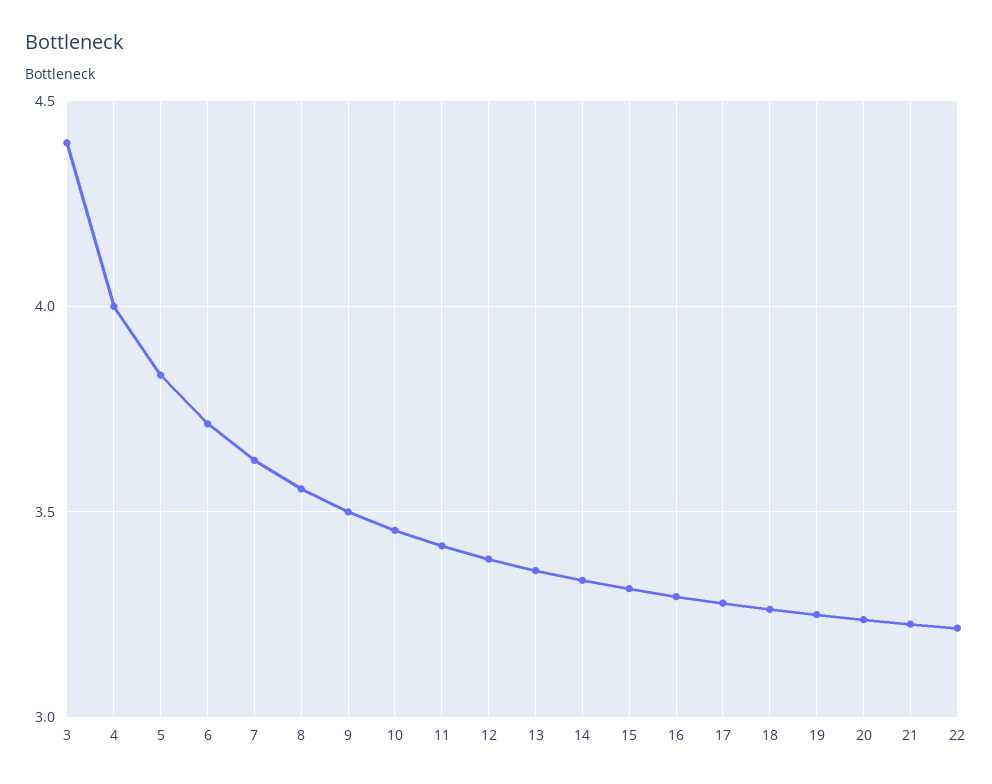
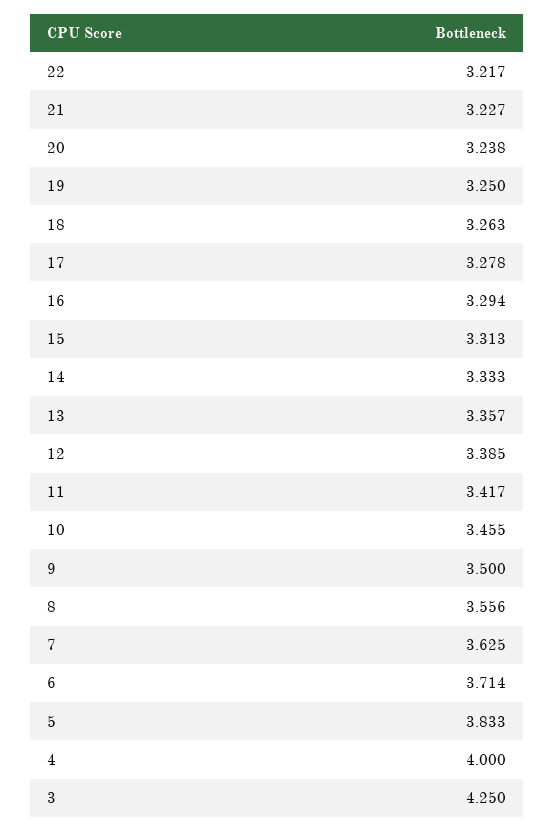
3: 4.4 -> 4.25

